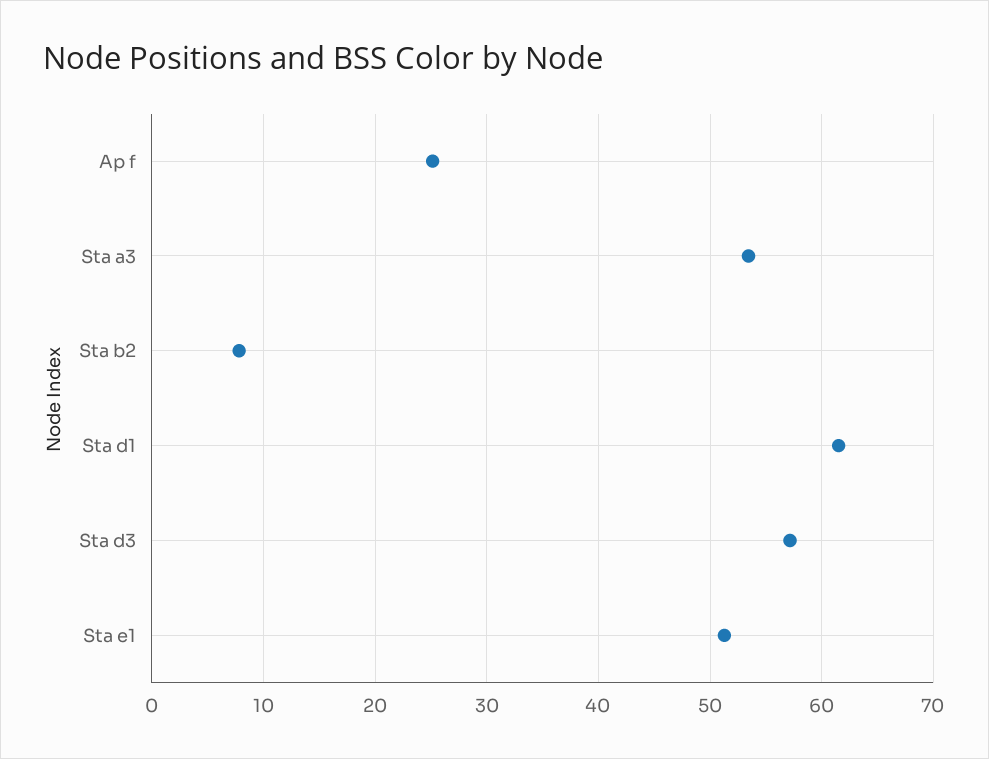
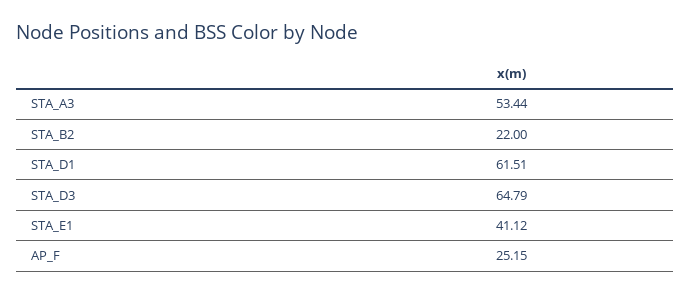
Sta b2: 8 -> 22
Sta d3: 57 -> 64.79
Sta e1: 51 -> 41.12

